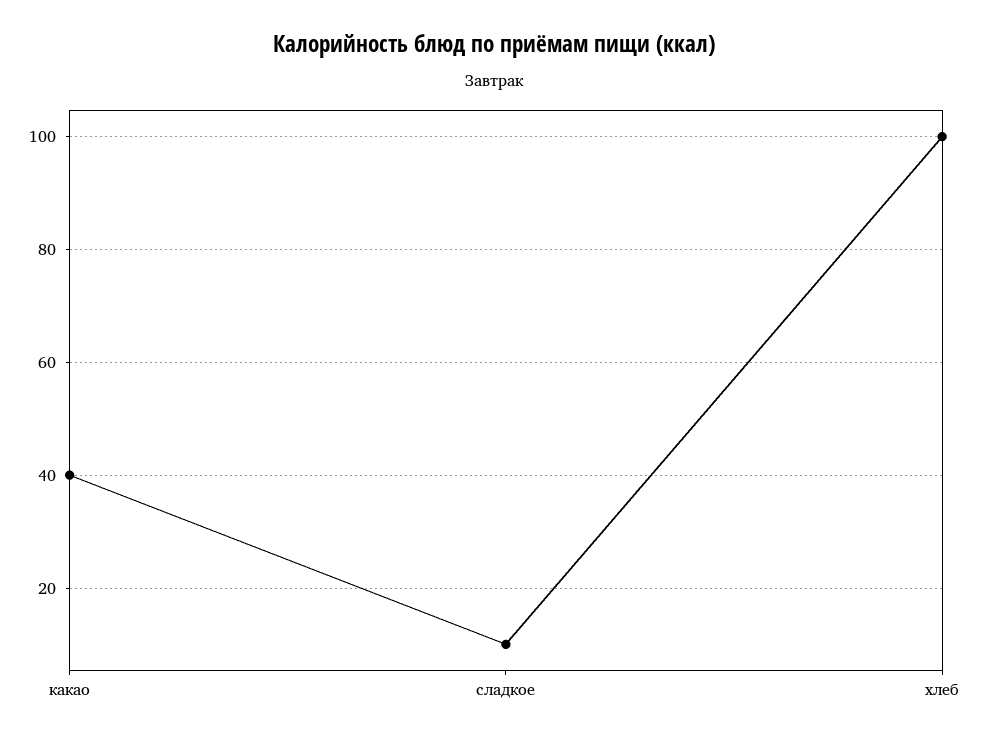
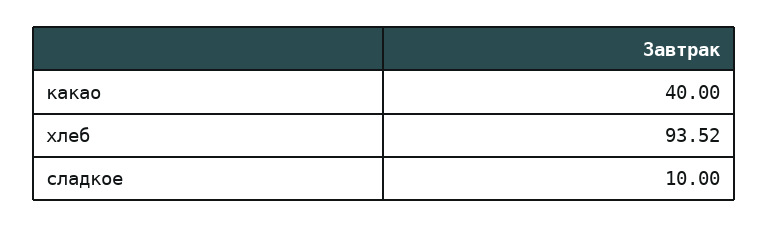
хлеб: 100 -> 93.52

